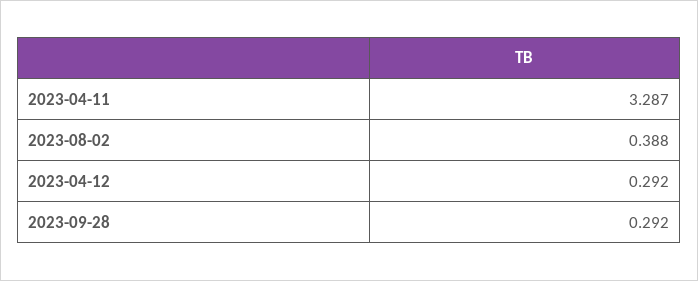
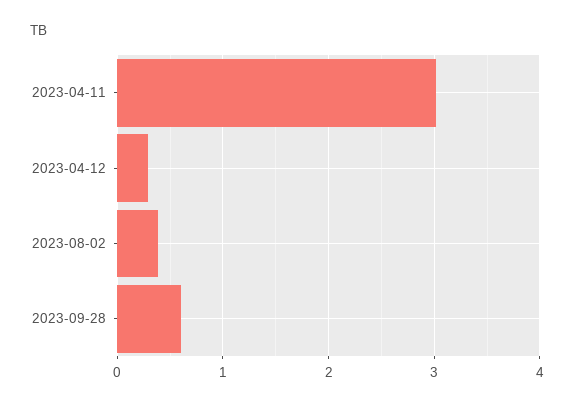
2023-04-11: 3.287 -> 3
2023-09-28: 0.292 -> 0.6

